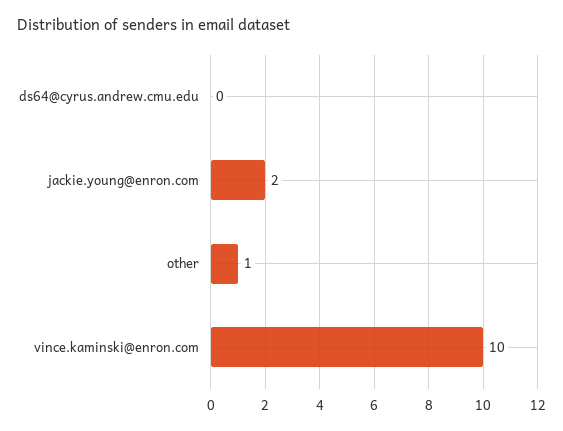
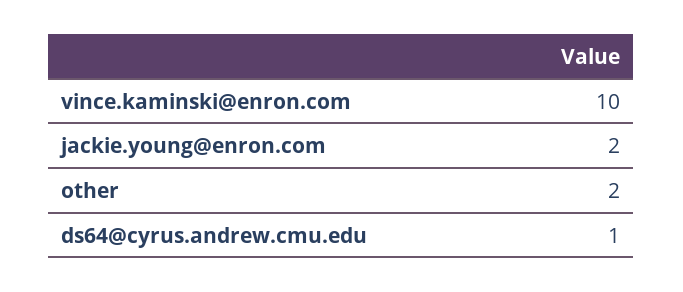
ds64@cyrus.andrew.cmu.edu: 0 -> 1
other: 1 -> 2

